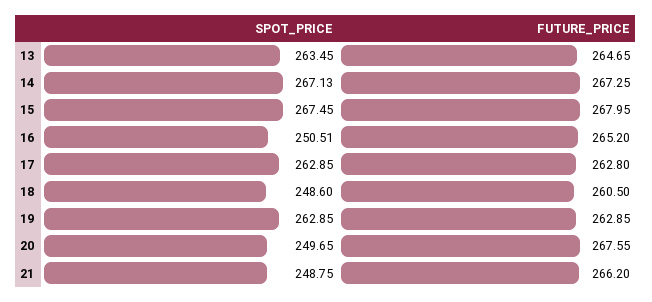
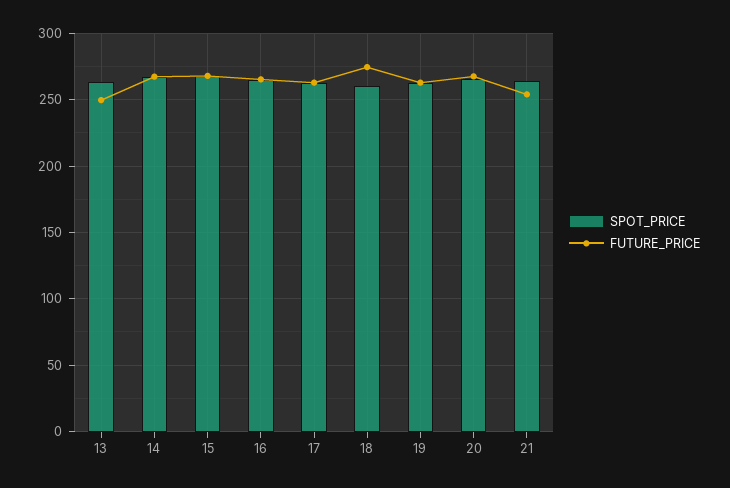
FUTURE_PRICE, 13: 264.65 -> 250
SPOT_PRICE, 16: 250.51 -> 265
SPOT_PRICE, 18: 248.6 -> 260
FUTURE_PRICE, 18: 260.5 -> 275
SPOT_PRICE, 20: 249.65 -> 265
SPOT_PRICE, 21: 248.75 -> 265
FUTURE_PRICE, 21: 266.2 -> 255

